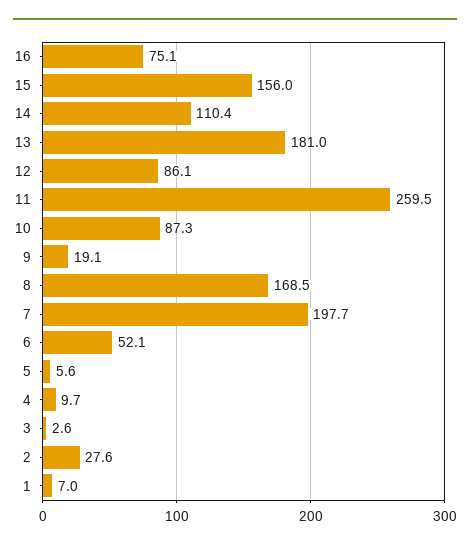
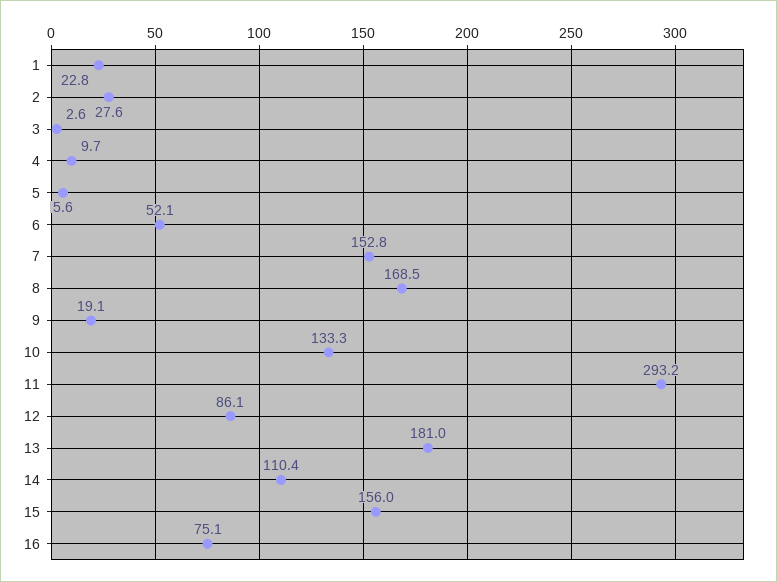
11: 259.5 -> 293.2
10: 87.3 -> 133.3
7: 197.7 -> 152.8
1: 7 -> 22.8

